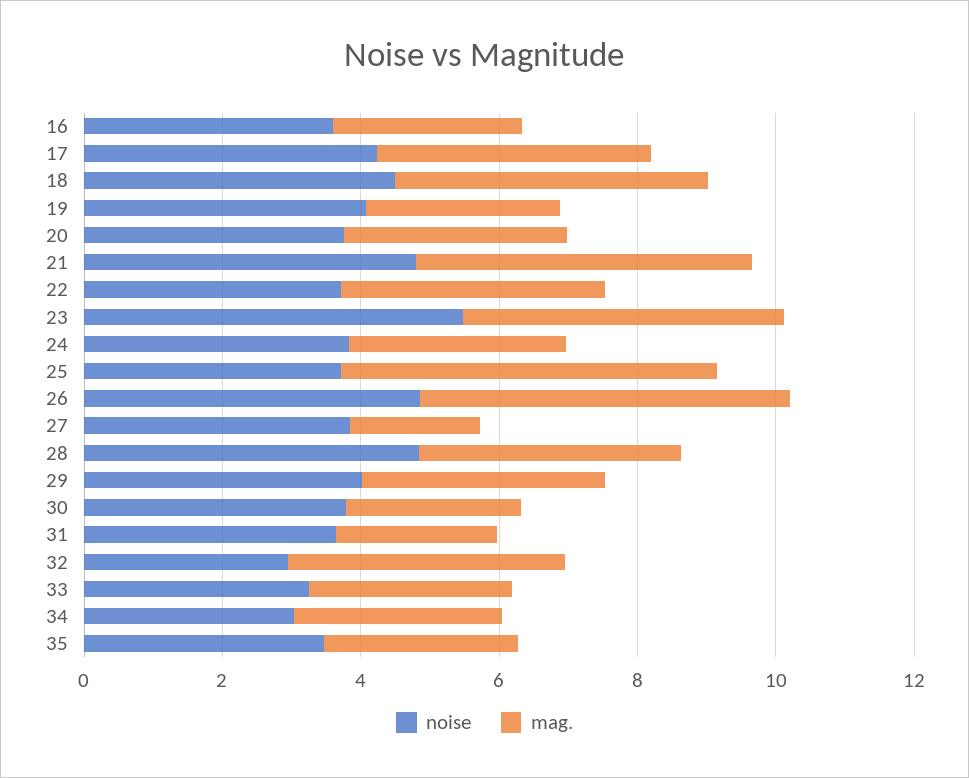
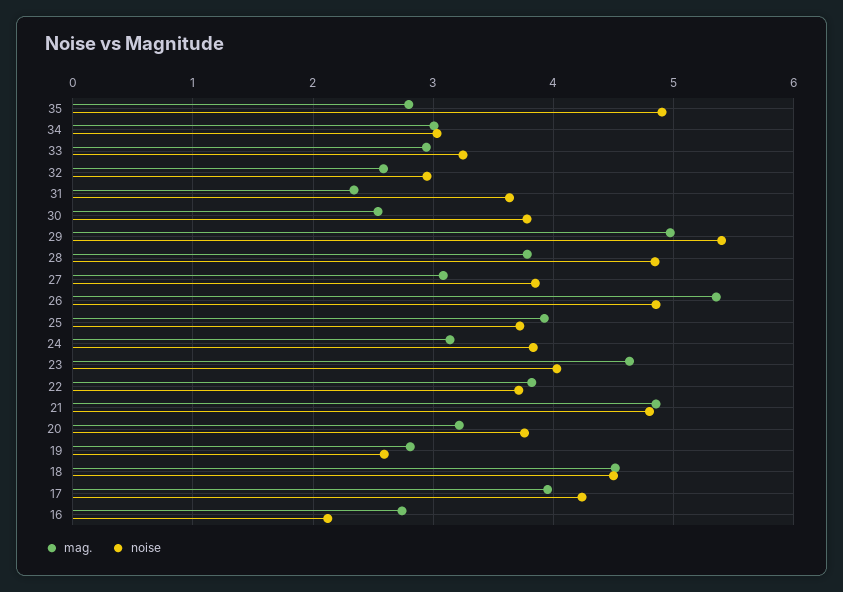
noise, 16: 3.5 -> 2.1
noise, 19: 4 -> 2.6
noise, 23: 5.5 -> 4
mag., 25: 5.5 -> 3.9
mag., 27: 2 -> 3.1
noise, 29: 4 -> 5.4
mag., 29: 3.5 -> 5
mag., 32: 4 -> 2.6
noise, 35: 3.5 -> 4.9

